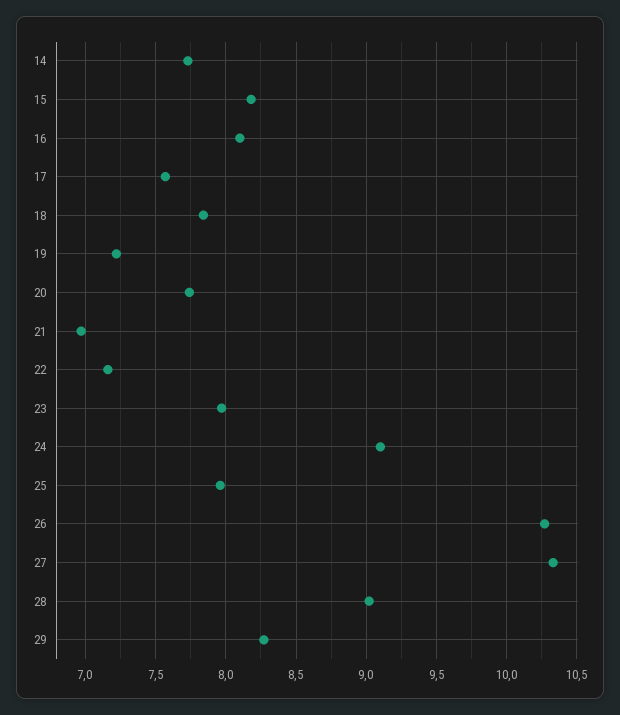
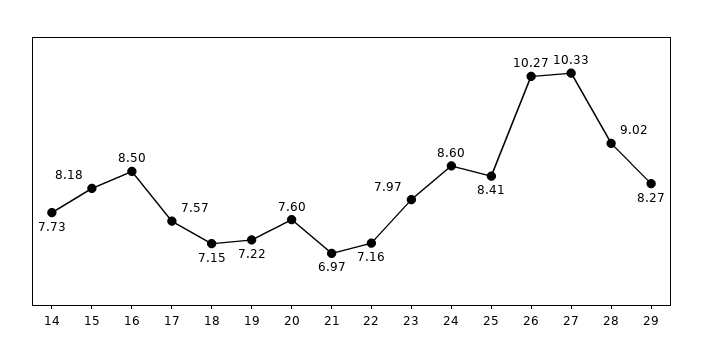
16: 8.1 -> 8.5
18: 7.85 -> 7.15
20: 7.75 -> 7.6
24: 9.1 -> 8.6
25: 7.95 -> 8.41

